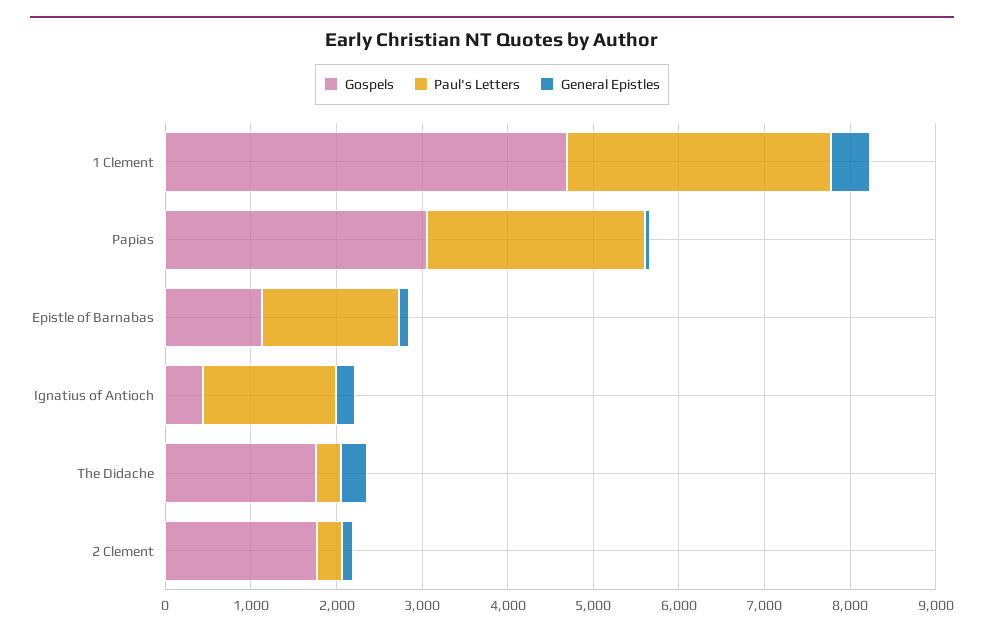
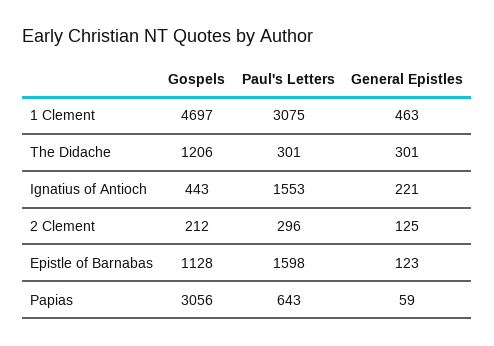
Paul's Letters, Papias: 2600 -> 643
Gospels, The Didache: 1800 -> 1206
Gospels, 2 Clement: 1800 -> 212

